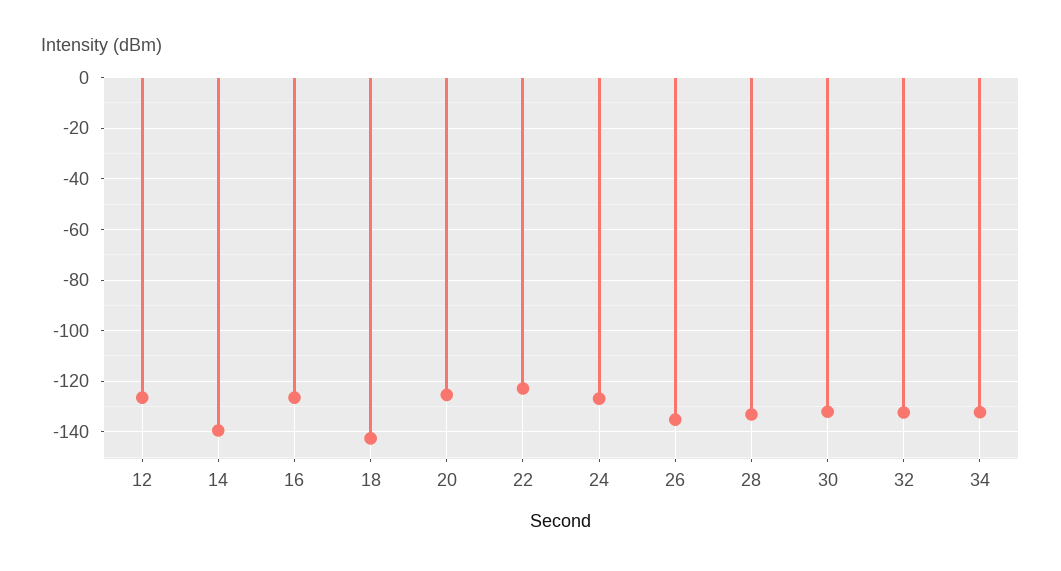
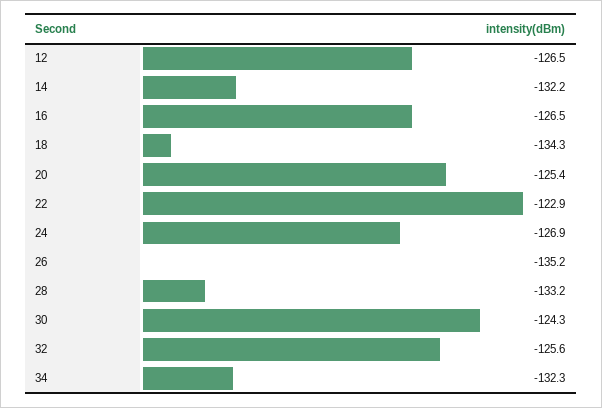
14: -140 -> -132.2
18: -142.5 -> -134.3
30: -132.5 -> -124.3
32: -132.5 -> -125.6

